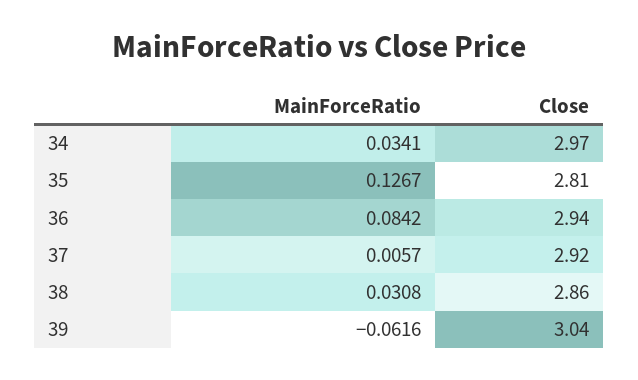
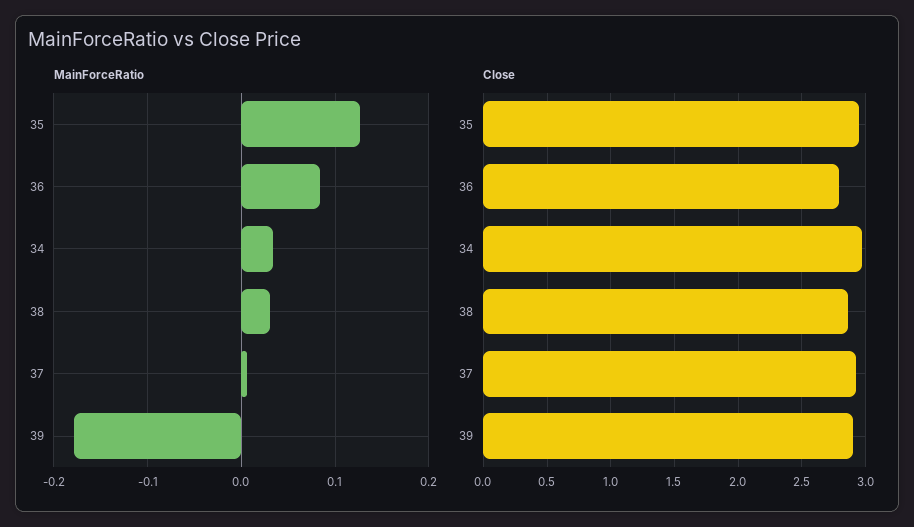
Close, 35: 2.81 -> 2.95
Close, 36: 2.94 -> 2.8
MainForceRatio, 39: -0.0616 -> -0.18
Close, 39: 3.04 -> 2.9

